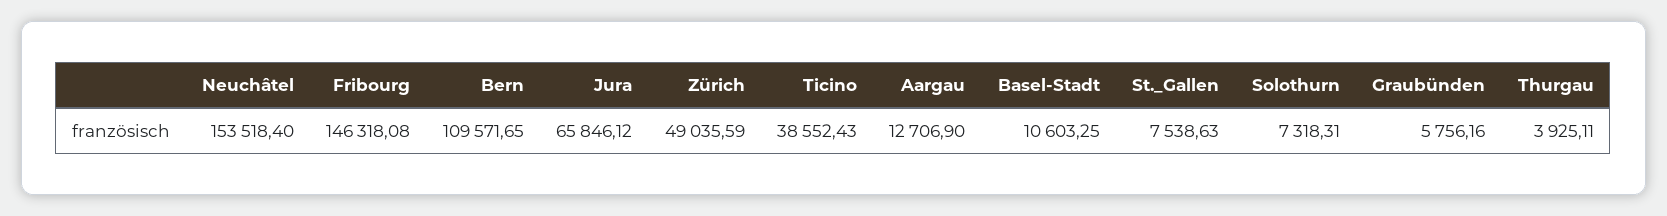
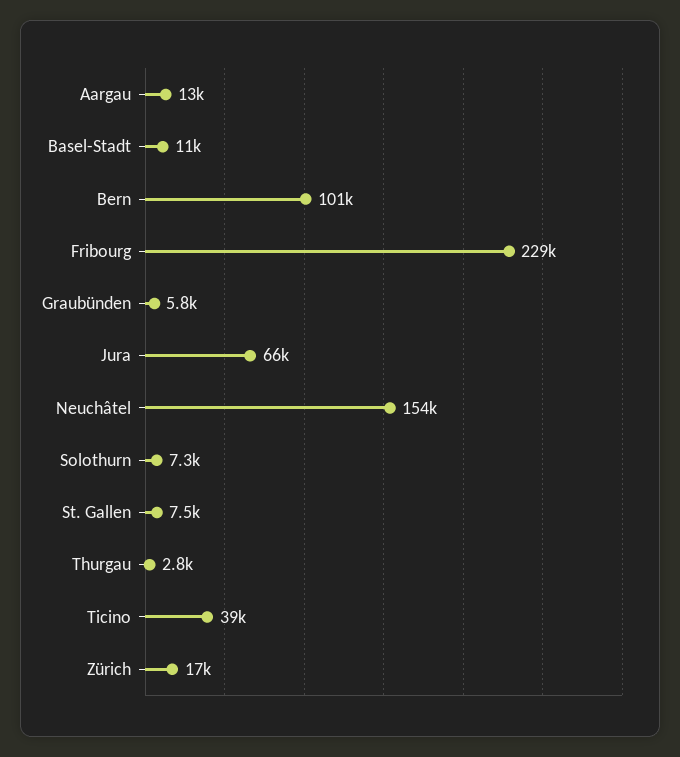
Fribourg: 146318.08 -> 229000
Bern: 109571.65 -> 101000
Zürich: 49035.59 -> 17000
Thurgau: 3925.11 -> 2800

